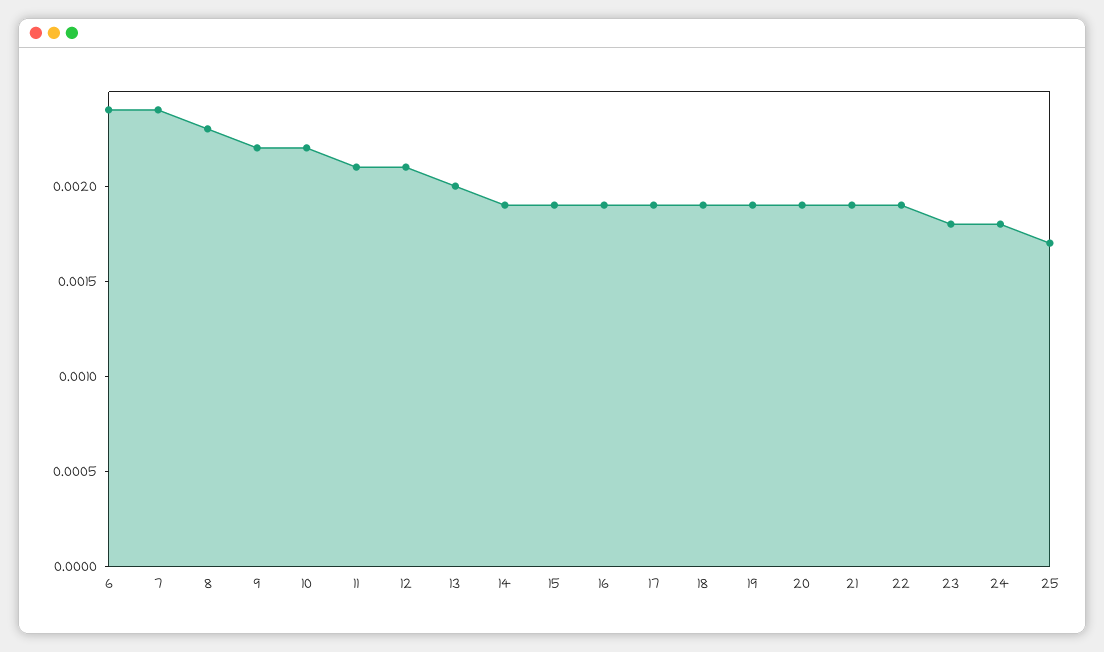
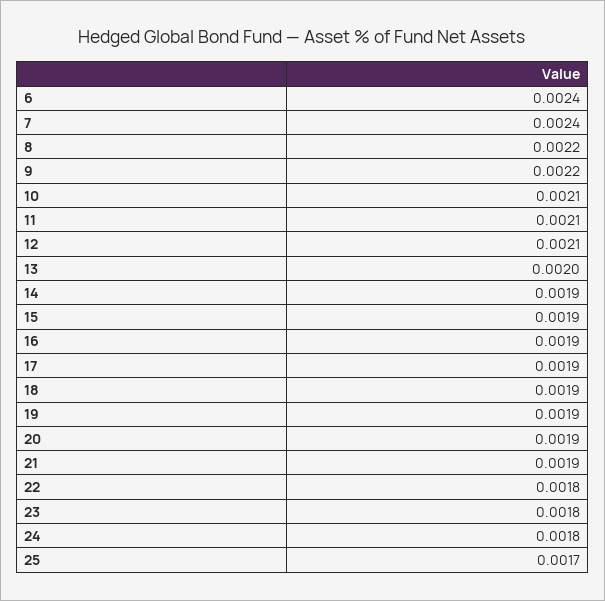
8: 0.0023 -> 0.0022
10: 0.0022 -> 0.0021
22: 0.0019 -> 0.0018

